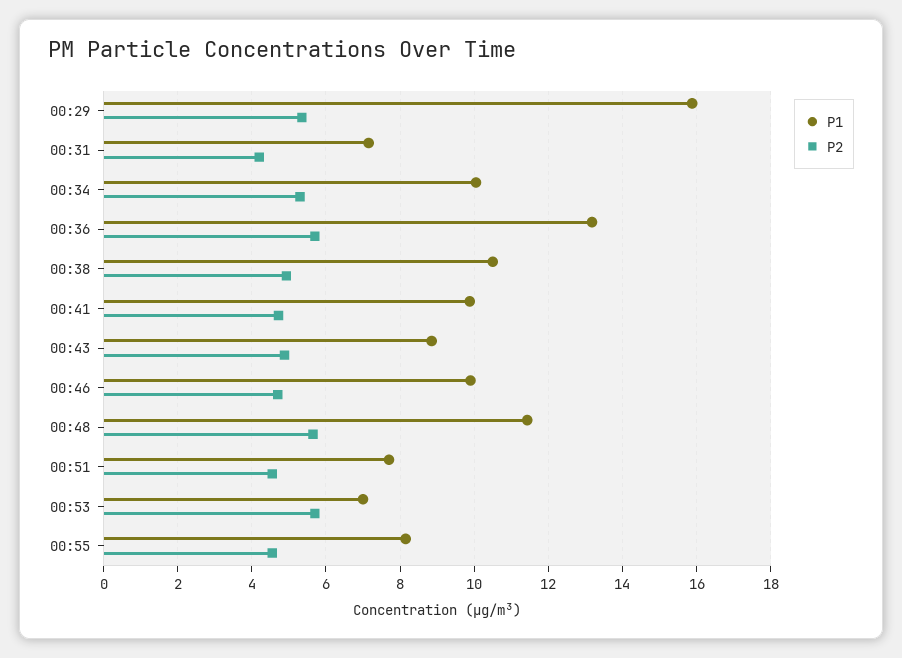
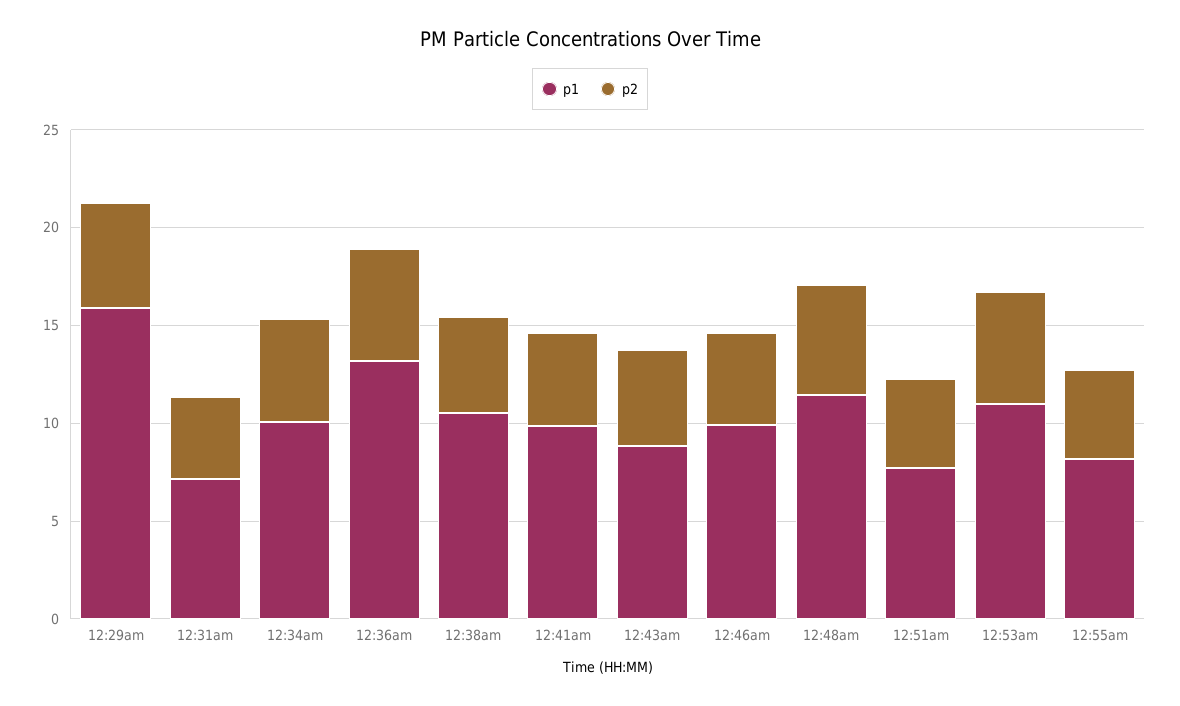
P1, 00:53: 7 -> 11

